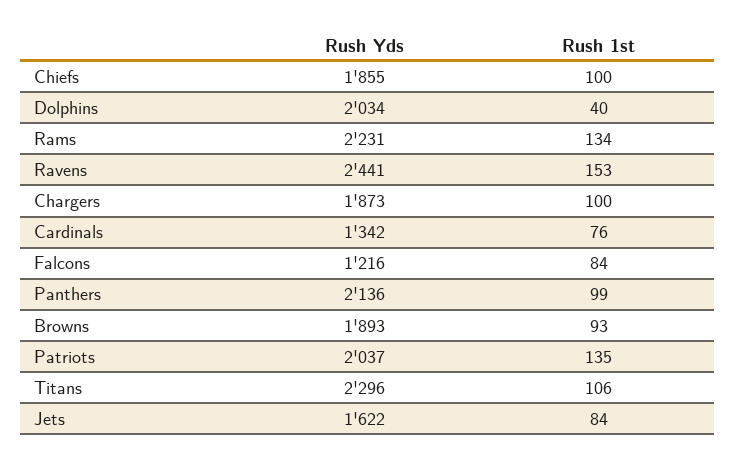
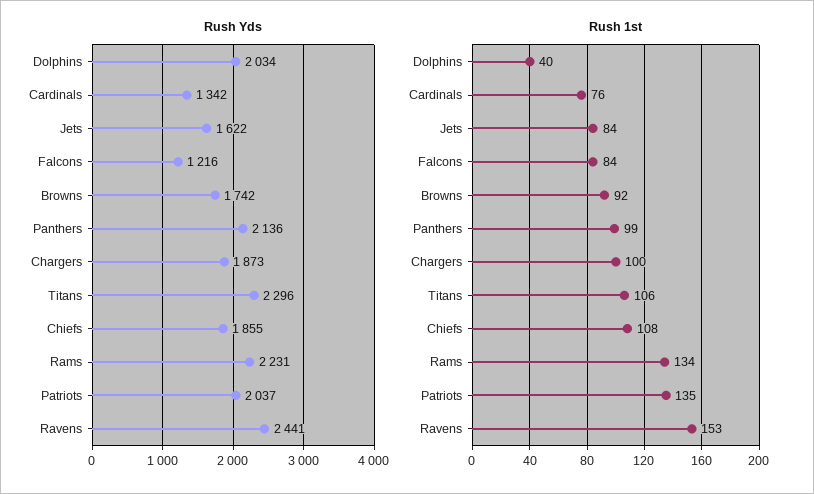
Rush 1st, Chiefs: 100 -> 108
Rush Yds, Browns: 1893 -> 1742
Rush 1st, Browns: 93 -> 92

